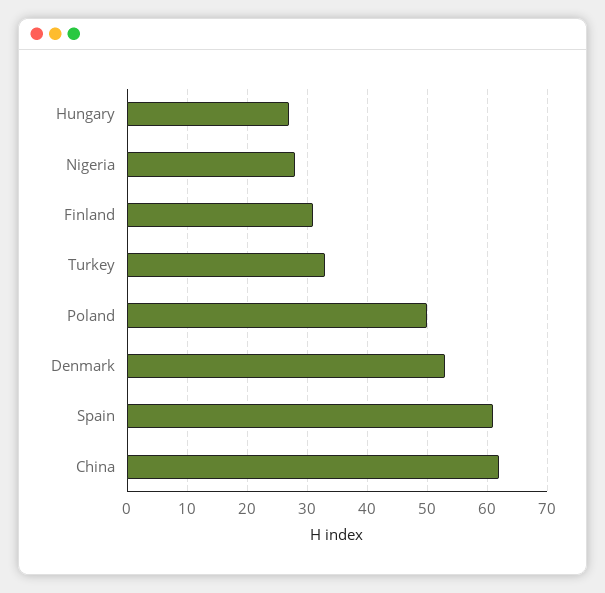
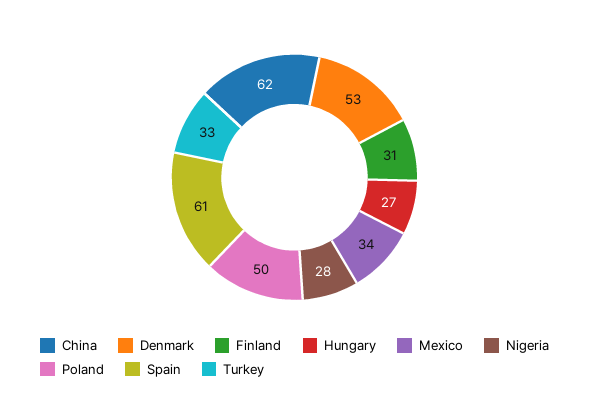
Mexico: none -> 34

